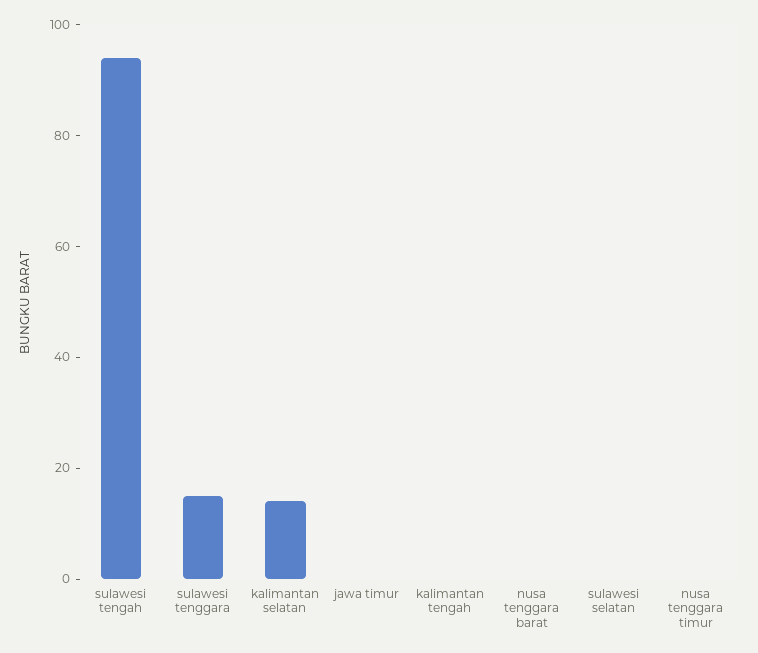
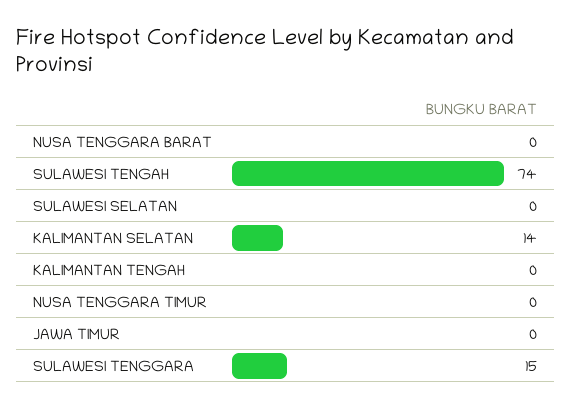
sulawesi tengah: 95 -> 74

